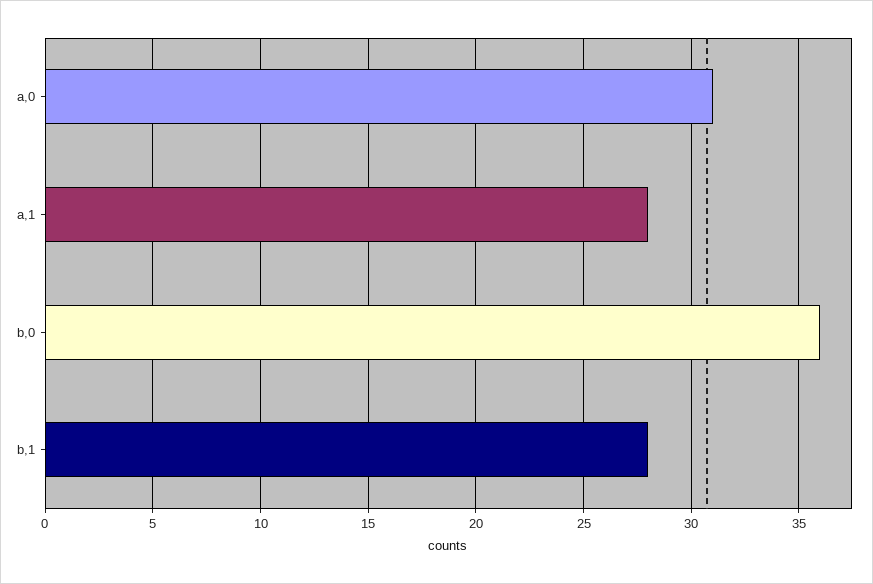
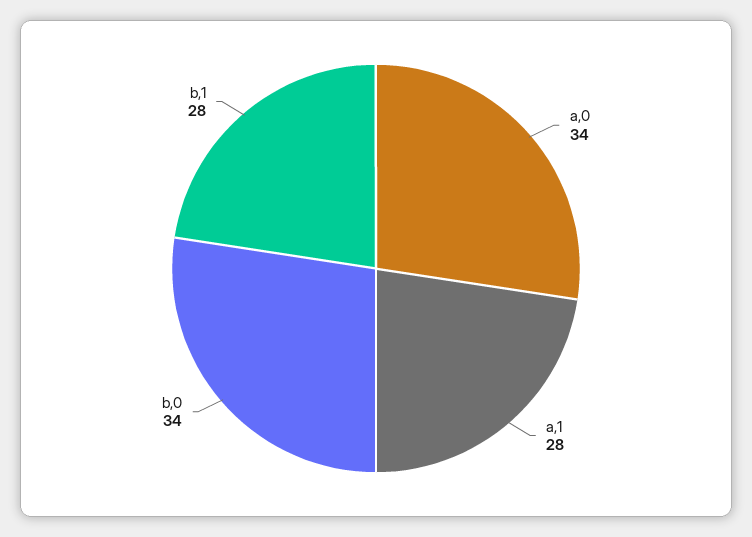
a,0: 31 -> 34
b,0: 36 -> 34

